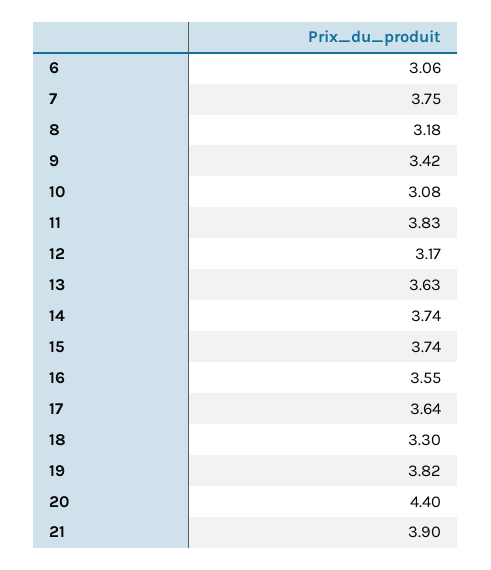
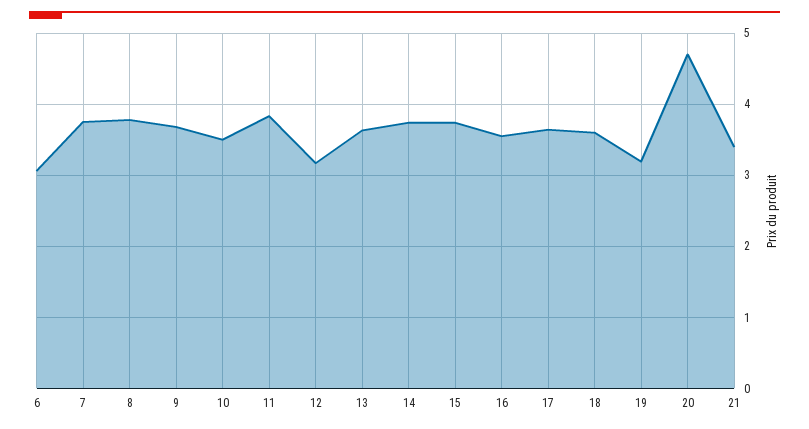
8: 3.18 -> 3.8
9: 3.42 -> 3.7
10: 3.08 -> 3.5
18: 3.3 -> 3.6
19: 3.82 -> 3.2
20: 4.4 -> 4.7
21: 3.9 -> 3.4

